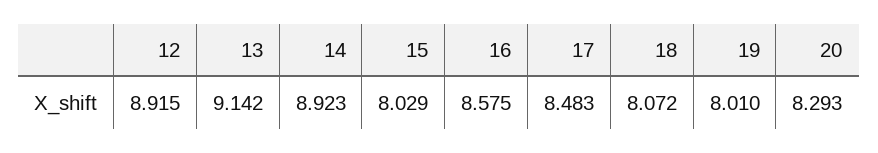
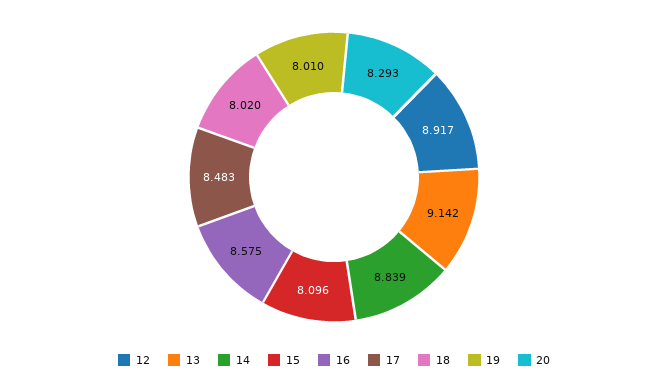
12: 8.915 -> 8.917
14: 8.923 -> 8.839
15: 8.029 -> 8.096
18: 8.072 -> 8.02

